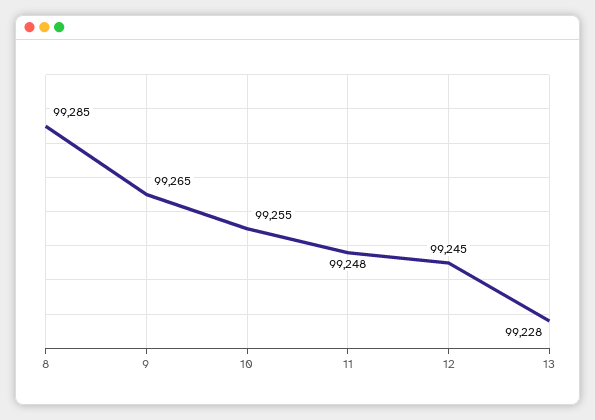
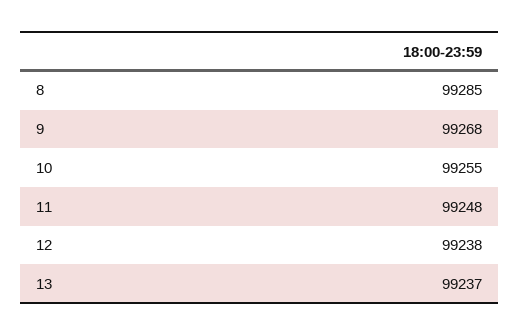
9: 99265 -> 99268
12: 99245 -> 99238
13: 99228 -> 99237

